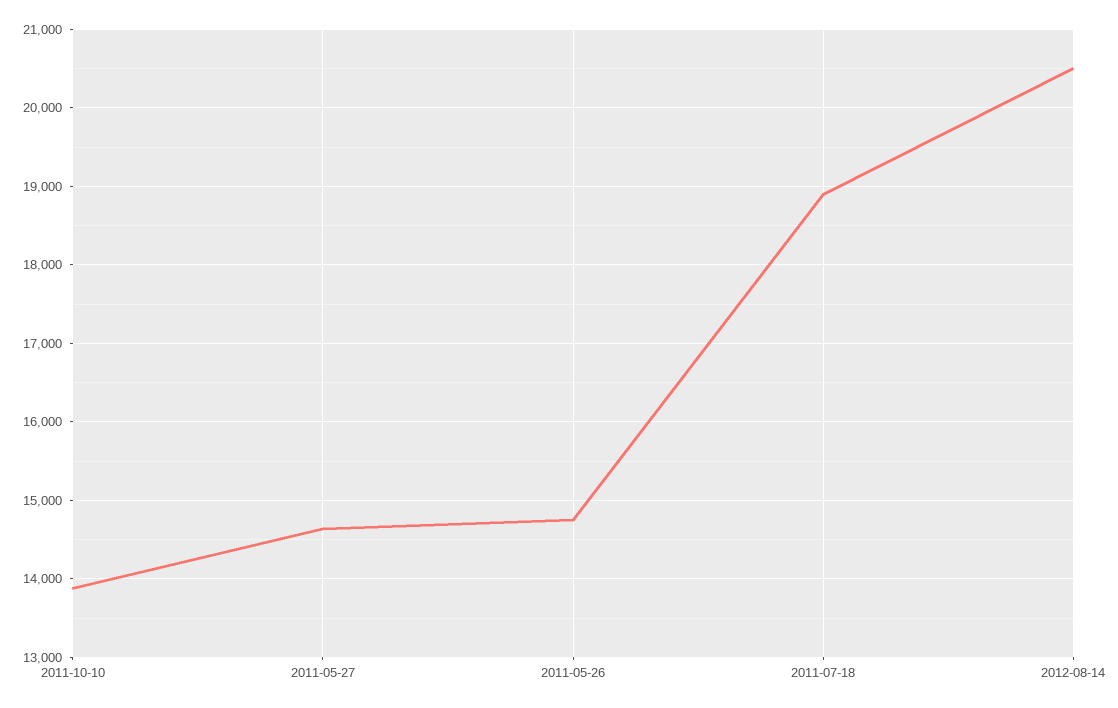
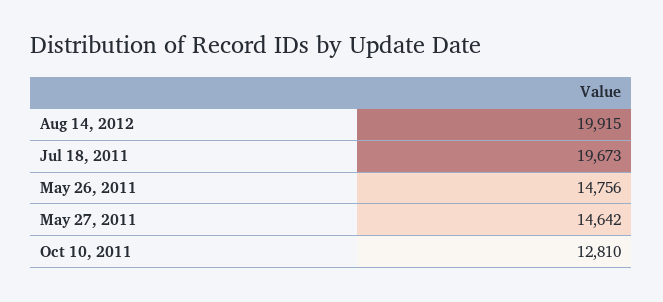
2011-10-10: 13900 -> 12810
2011-07-18: 18900 -> 19673
2012-08-14: 20500 -> 19915

